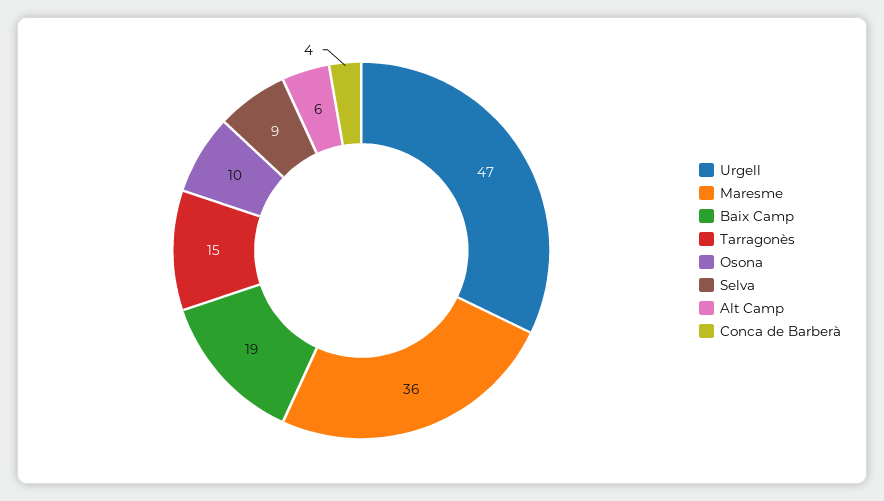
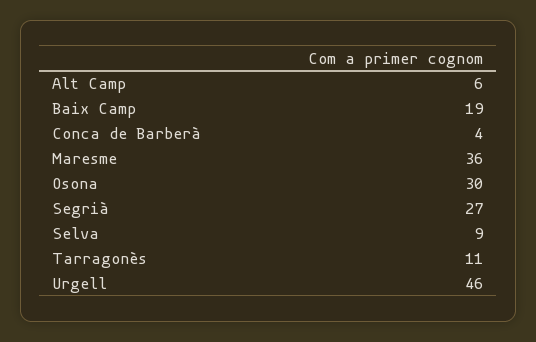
Urgell: 47 -> 46
Tarragonès: 15 -> 11
Osona: 10 -> 30
Segrià: none -> 27

